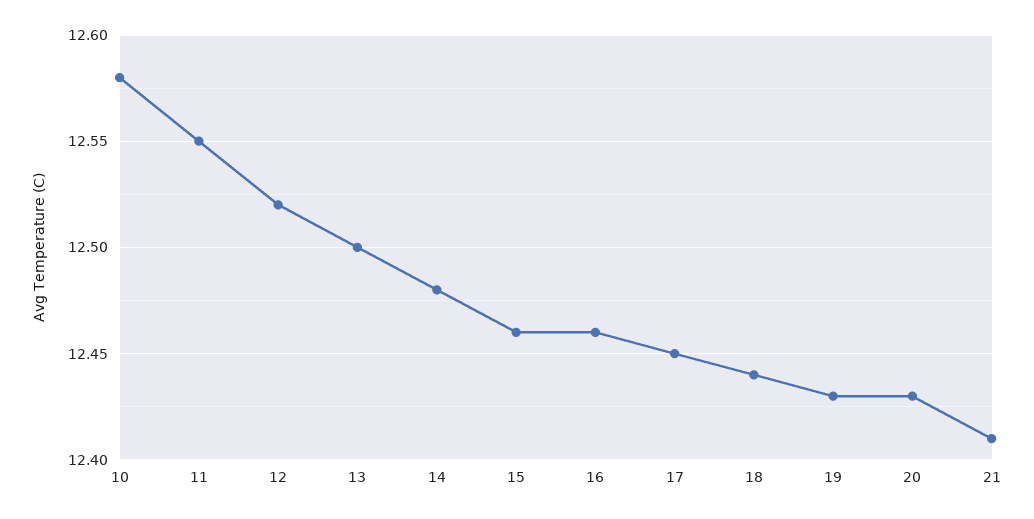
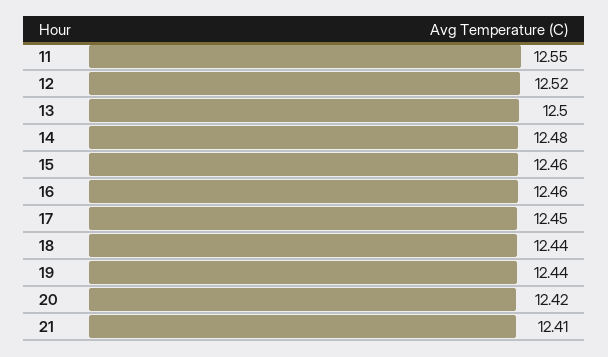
10: 12.58 -> none
19: 12.43 -> 12.44
20: 12.43 -> 12.42

